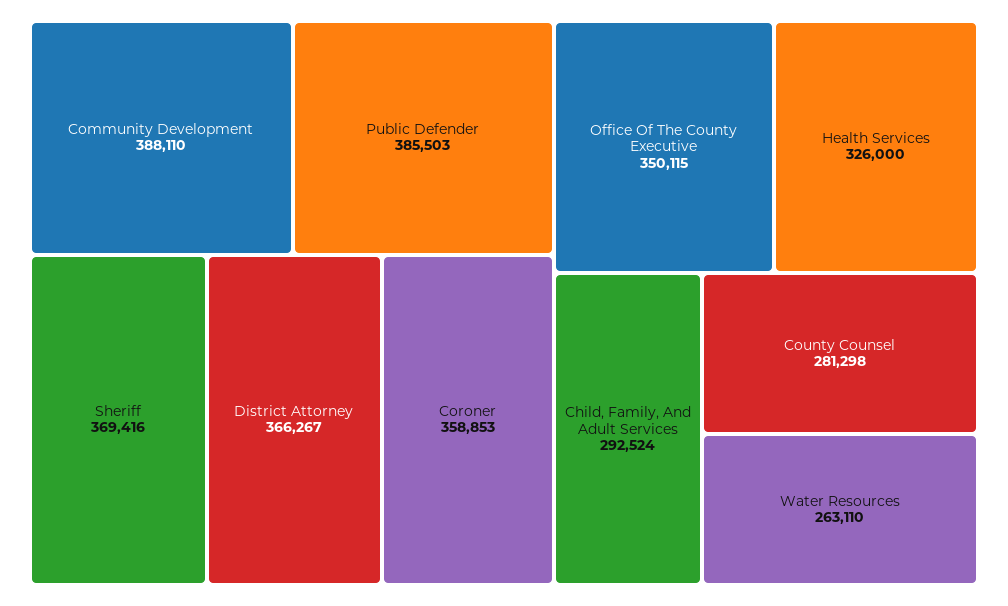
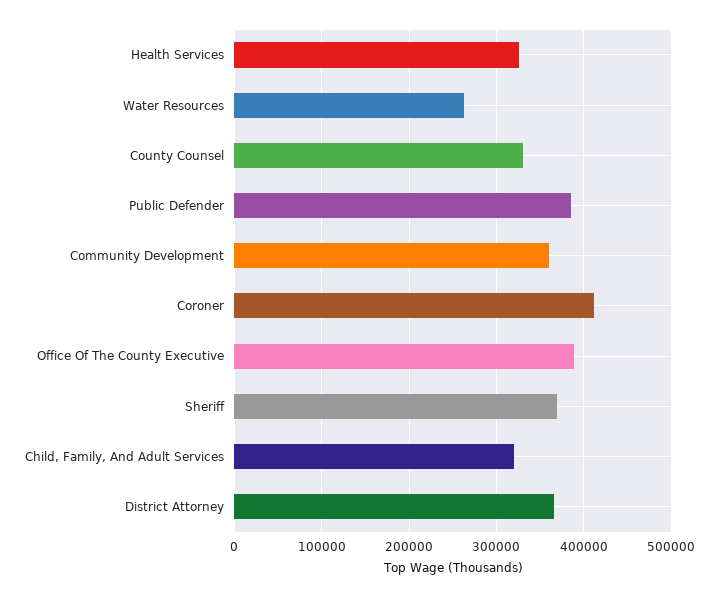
Community Development: 388110 -> 360000
Coroner: 358853 -> 410000
Office Of The County Executive: 350115 -> 390000
Child, Family, And Adult Services: 292524 -> 320000
County Counsel: 281298 -> 330000

